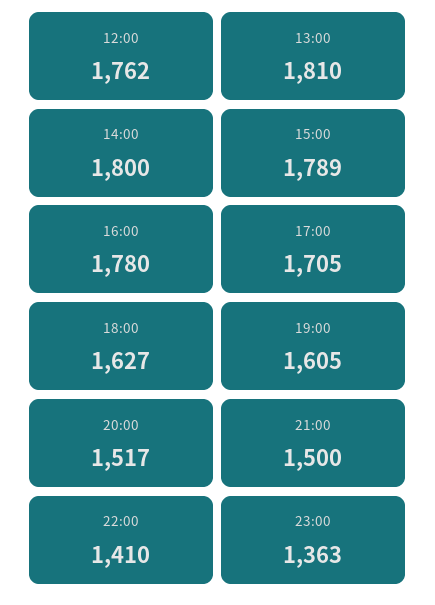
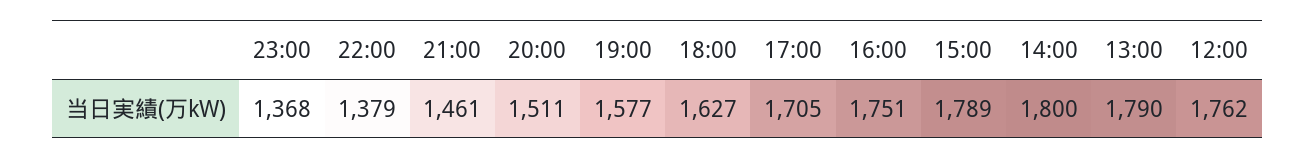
13:00: 1810 -> 1790
16:00: 1780 -> 1751
19:00: 1605 -> 1577
20:00: 1517 -> 1511
21:00: 1500 -> 1461
22:00: 1410 -> 1379
23:00: 1363 -> 1368

